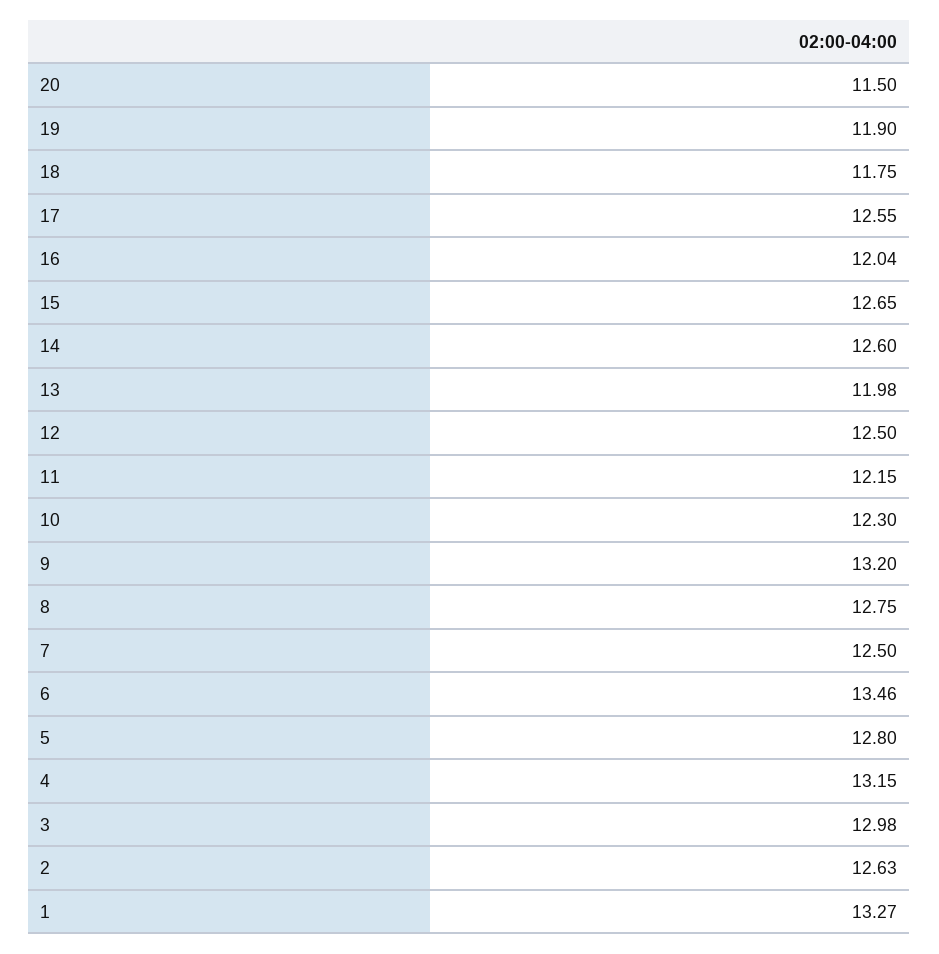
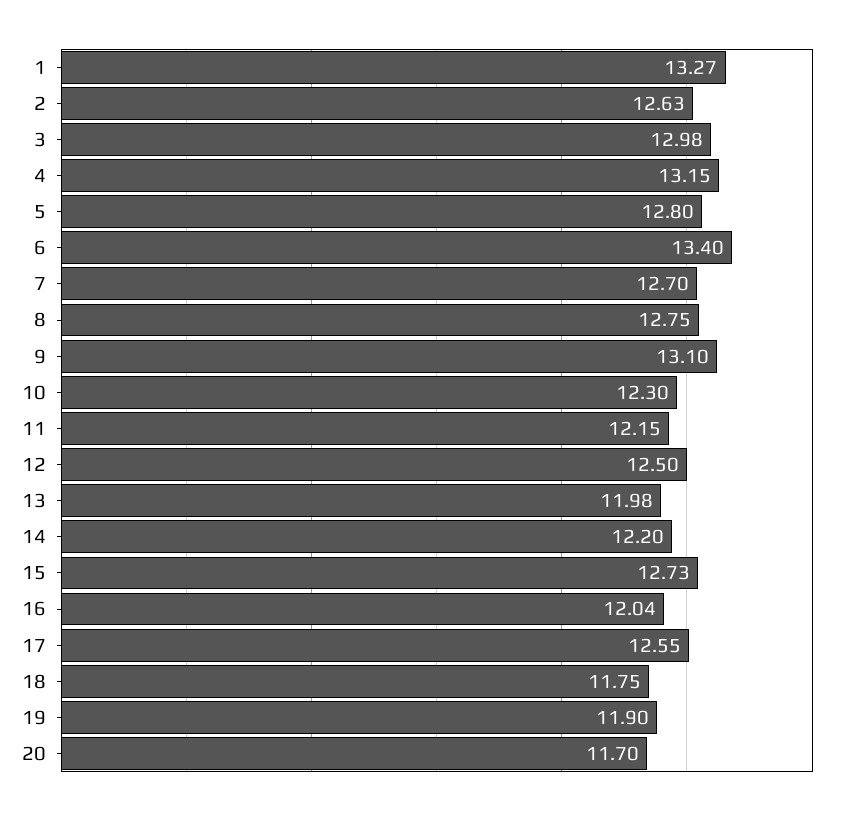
20: 11.5 -> 11.7
15: 12.65 -> 12.73
14: 12.6 -> 12.2
9: 13.2 -> 13.1
7: 12.5 -> 12.7
6: 13.46 -> 13.4

